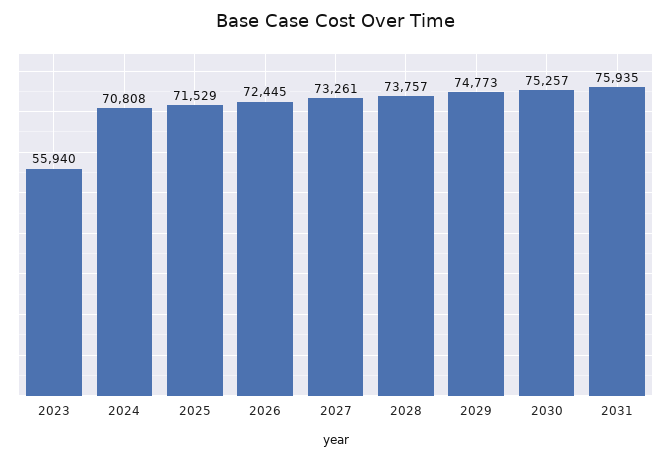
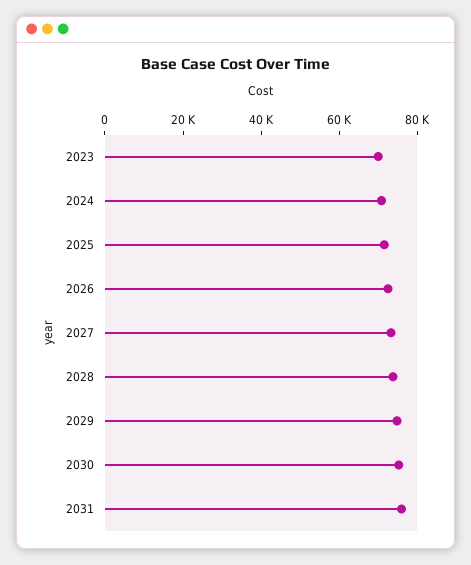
2023: 55940 -> 70000

